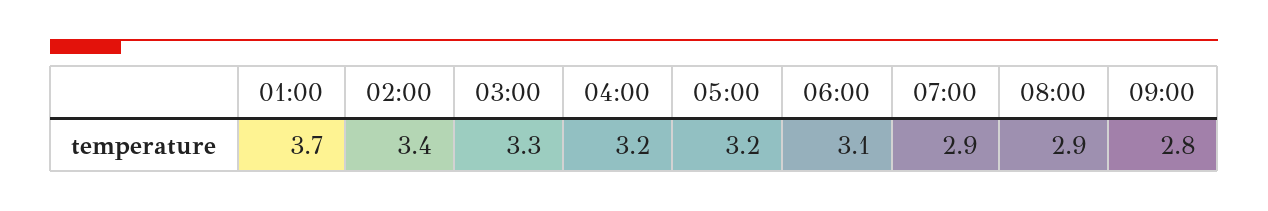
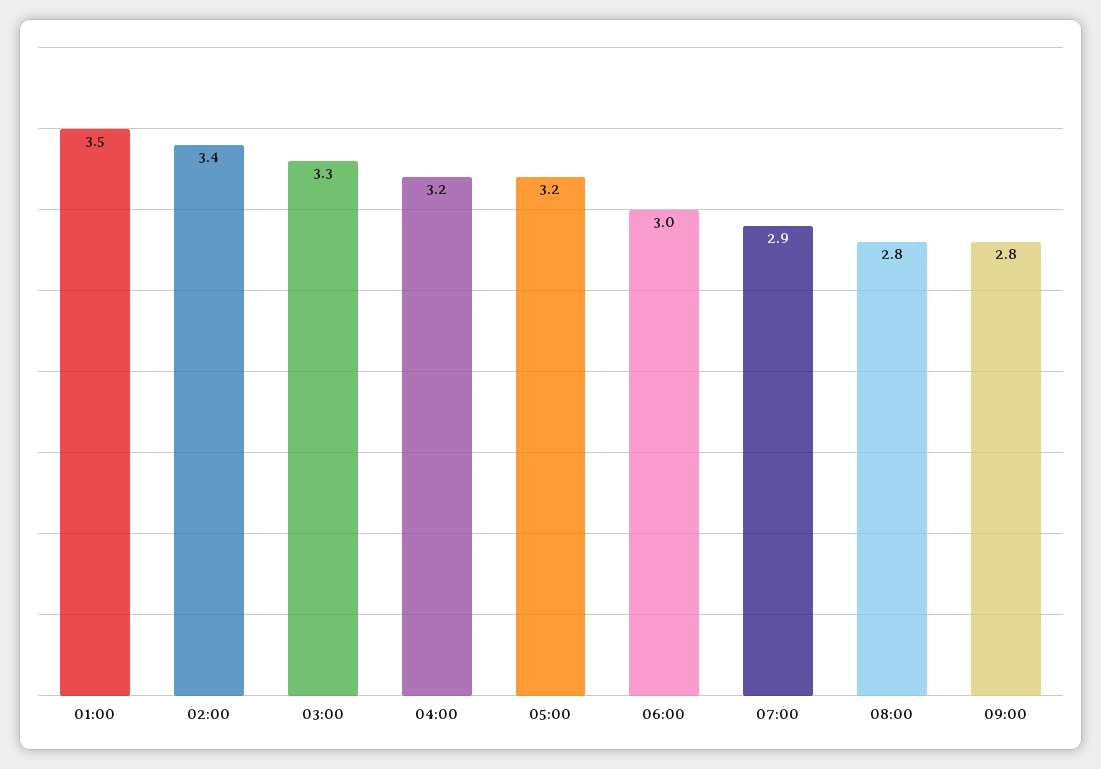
01:00: 3.7 -> 3.5
06:00: 3.1 -> 3
08:00: 2.9 -> 2.8

